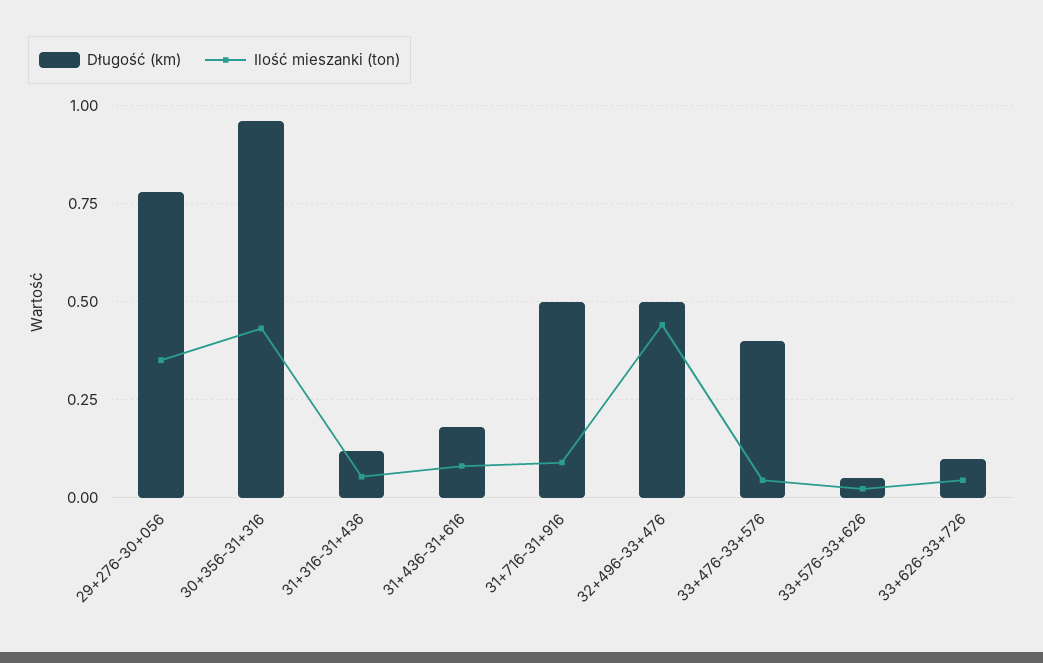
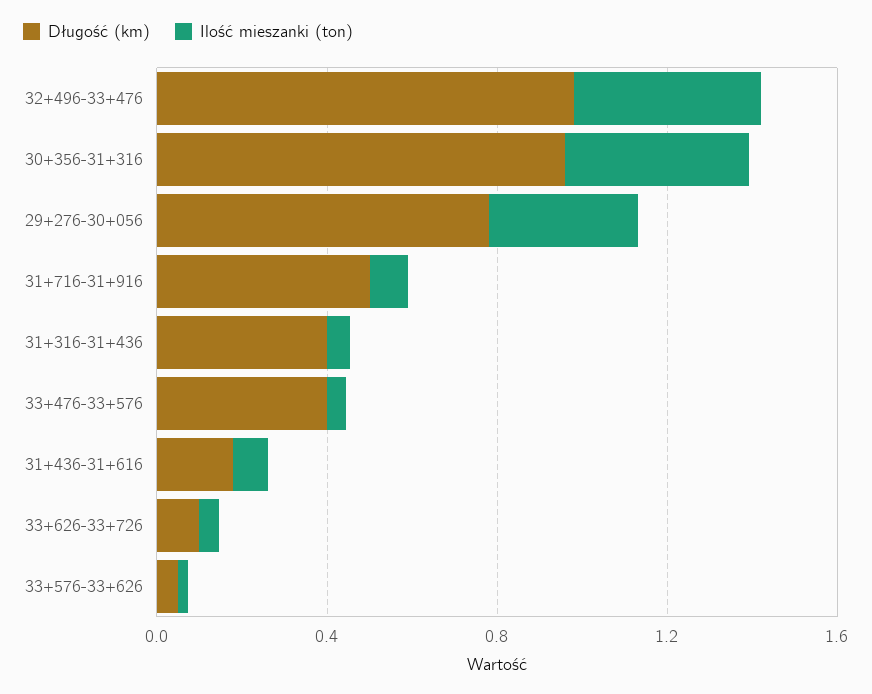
Długość (km), 31+316-31+436: 0.125 -> 0.4
Długość (km), 32+496-33+476: 0.5 -> 1

